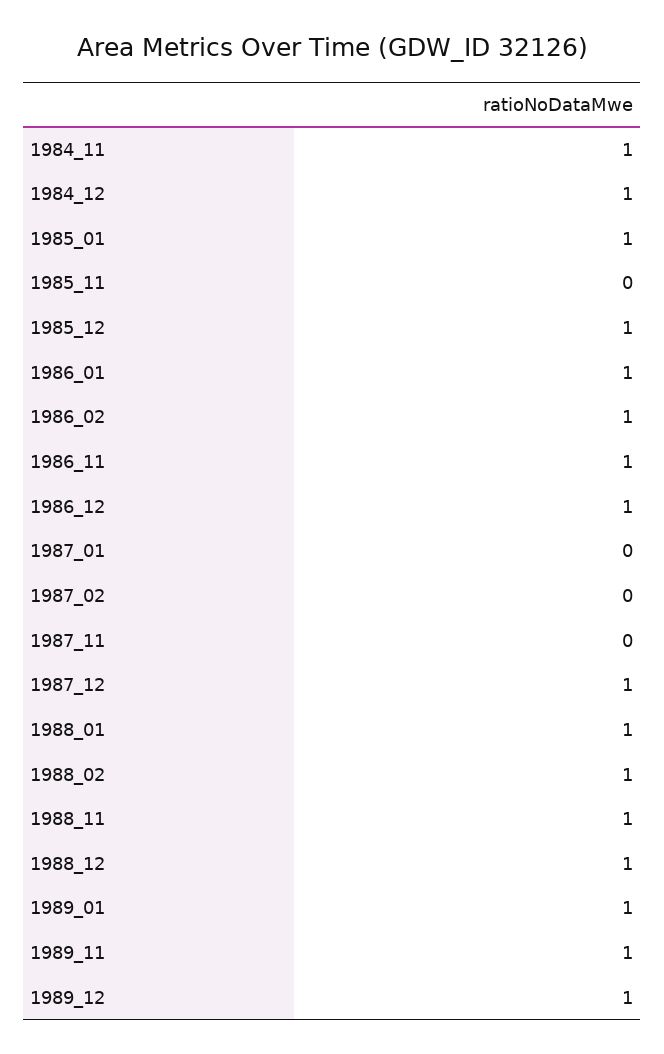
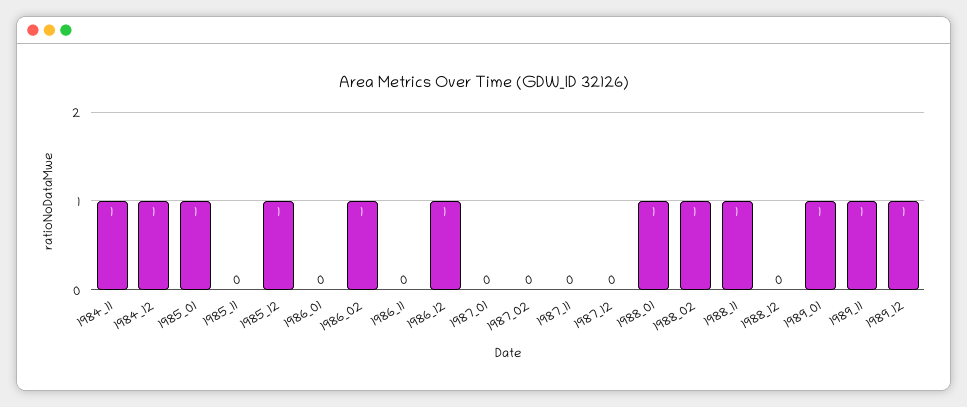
1986_01: 1 -> 0
1986_11: 1 -> 0
1987_12: 1 -> 0
1988_12: 1 -> 0

